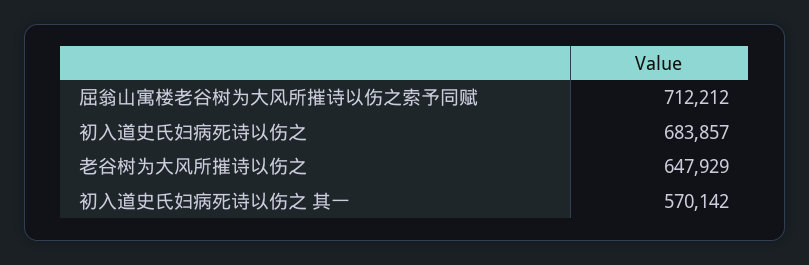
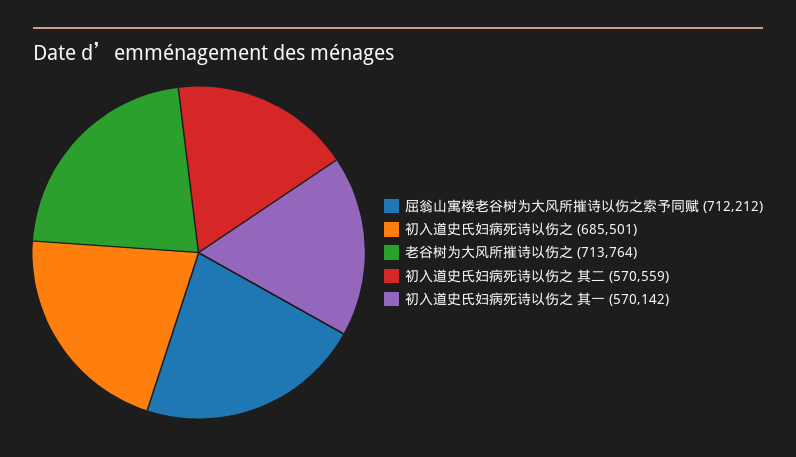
初入道史氏妇病死诗以伤之: 683857 -> 685501
老谷树为大风所摧诗以伤之: 647929 -> 713764
初入道史氏妇病死诗以伤之 其二: none -> 570559

